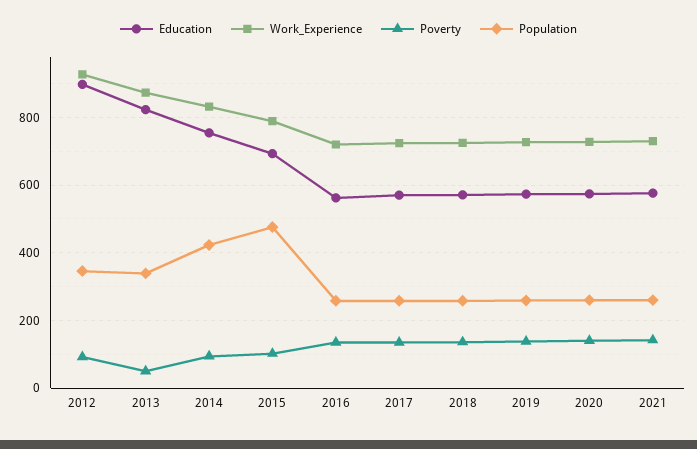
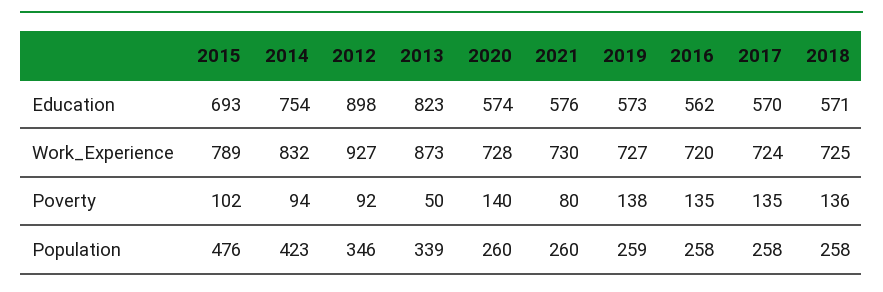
Poverty, 2021: 140 -> 80

